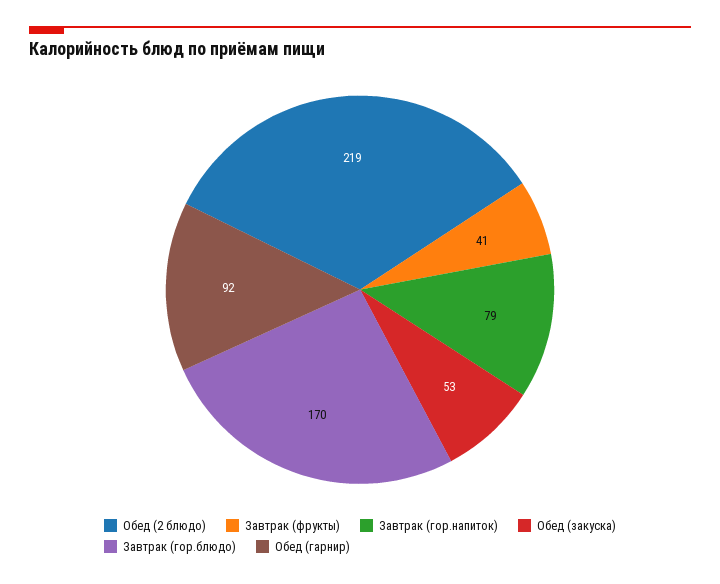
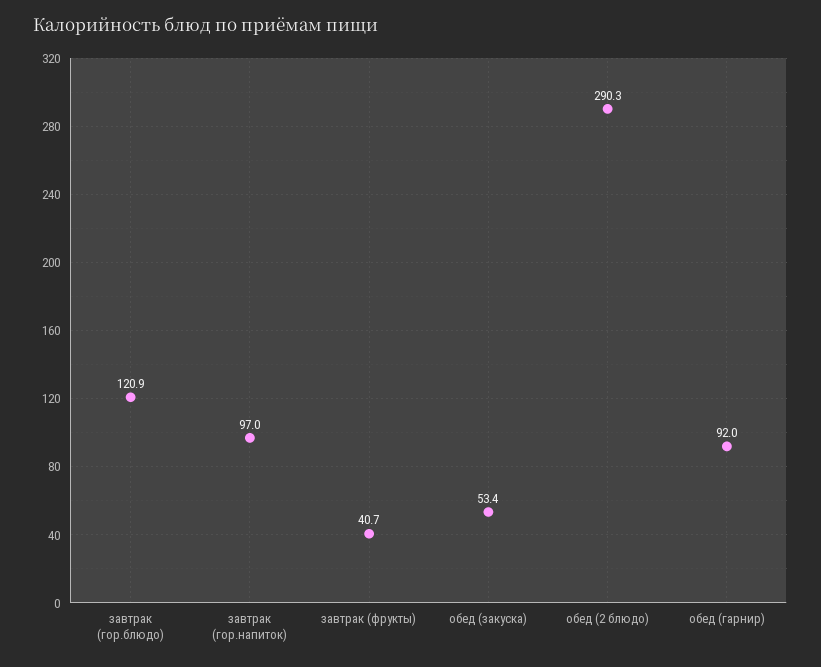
Обед (2 блюдо): 219 -> 290.3
Завтрак (гор.напиток): 79 -> 97
Завтрак (гор.блюдо): 170 -> 120.9

